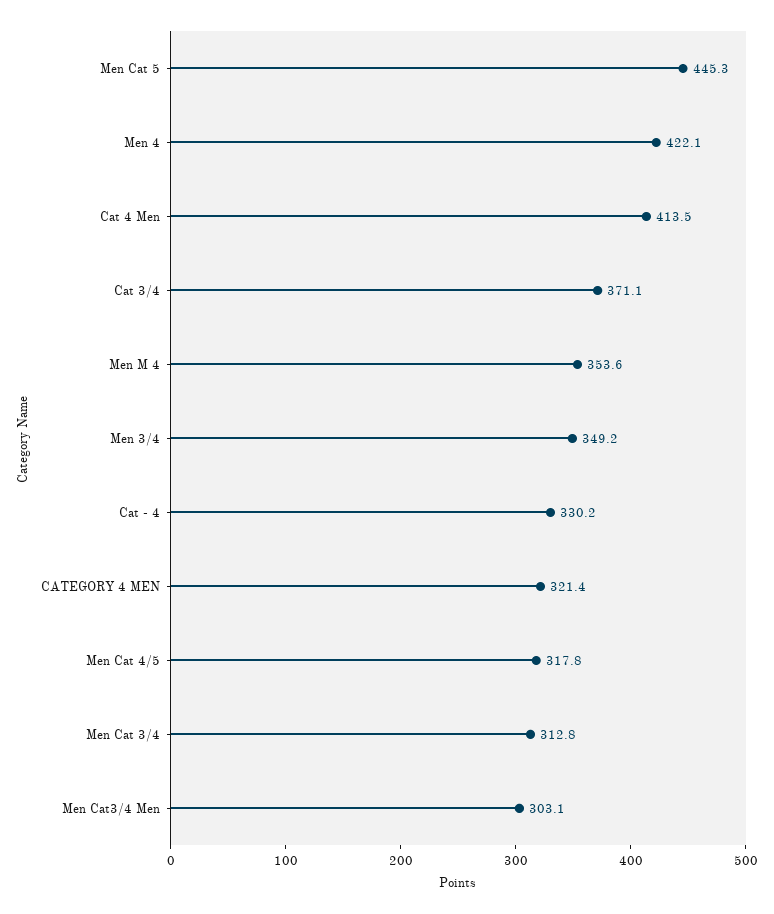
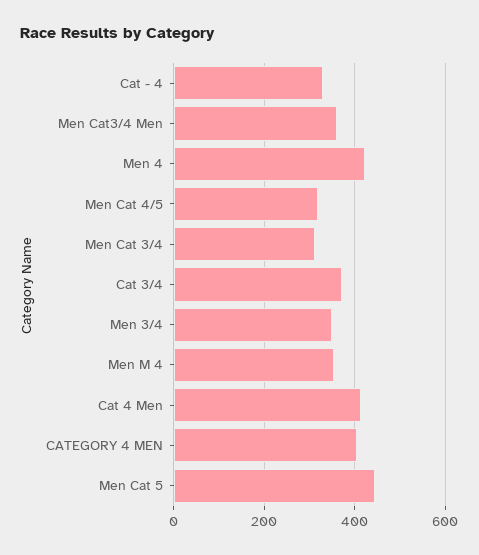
CATEGORY 4 MEN: 321.4 -> 400
Men Cat3/4 Men: 303.1 -> 360

